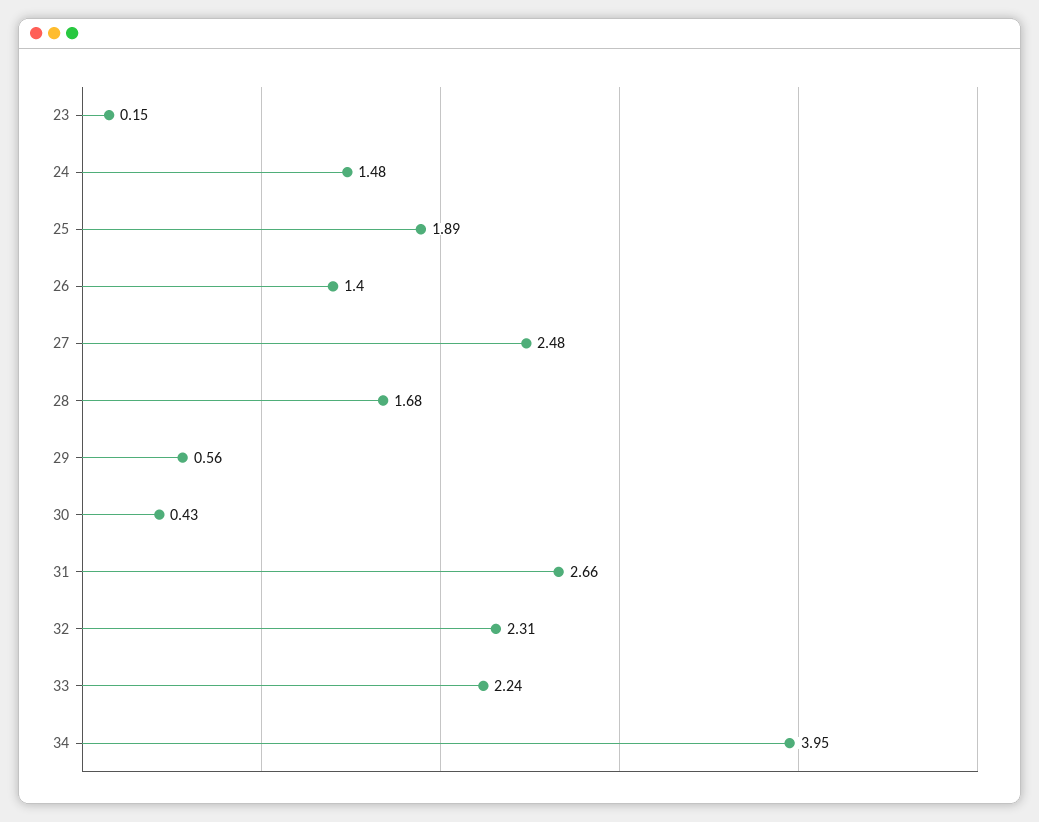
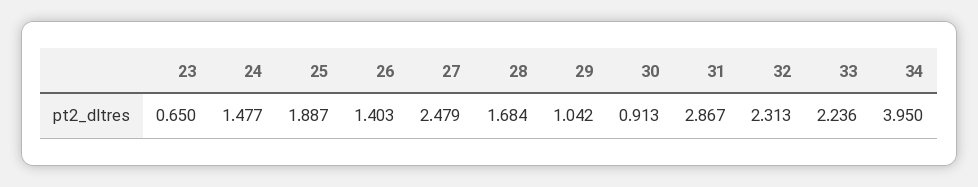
23: 0.15 -> 0.65
29: 0.56 -> 1.042
30: 0.43 -> 0.913
31: 2.66 -> 2.867

